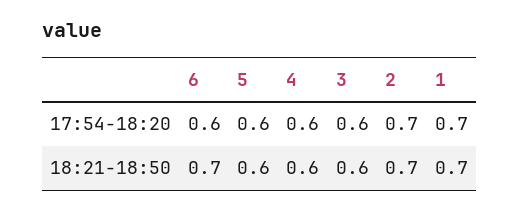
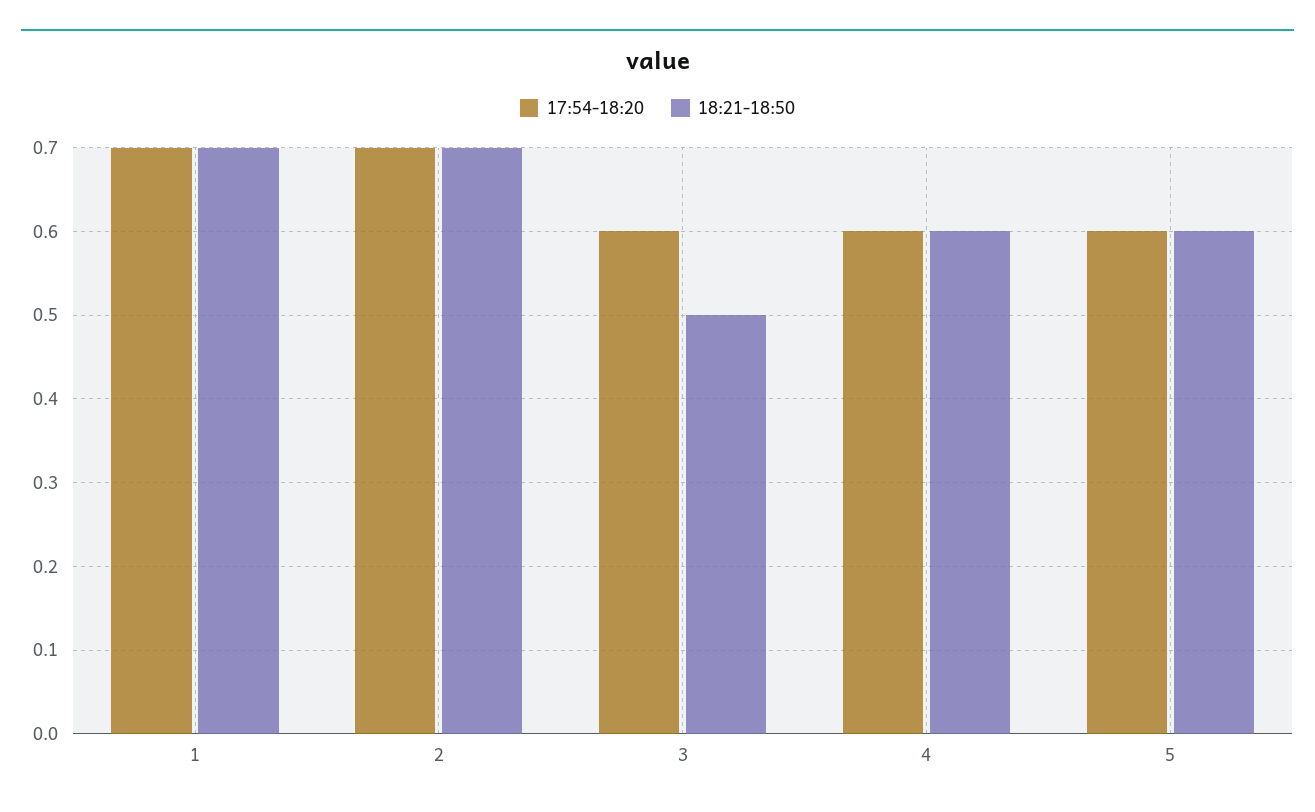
17:54-18:20, 6: 0.6 -> none
18:21-18:50, 6: 0.7 -> none
18:21-18:50, 3: 0.6 -> 0.5

